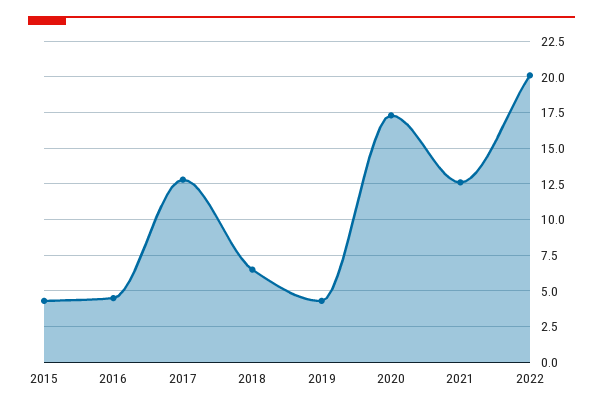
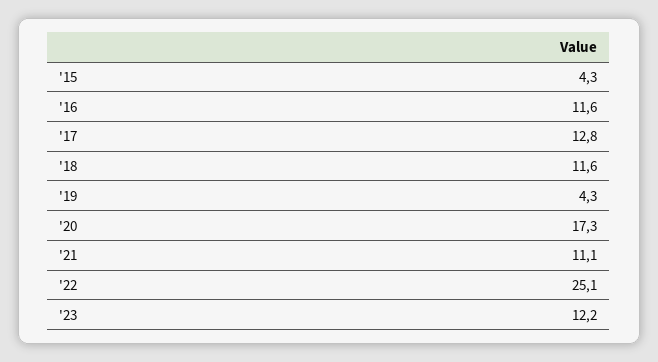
2016: 4.5 -> 11.6
2018: 6.5 -> 11.6
2021: 12.5 -> 11.1
2022: 20 -> 25.1
'23: none -> 12.2

